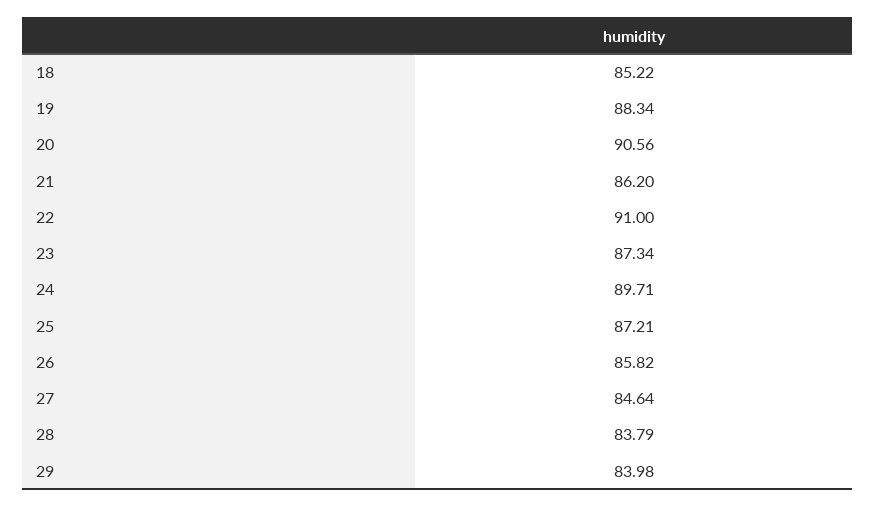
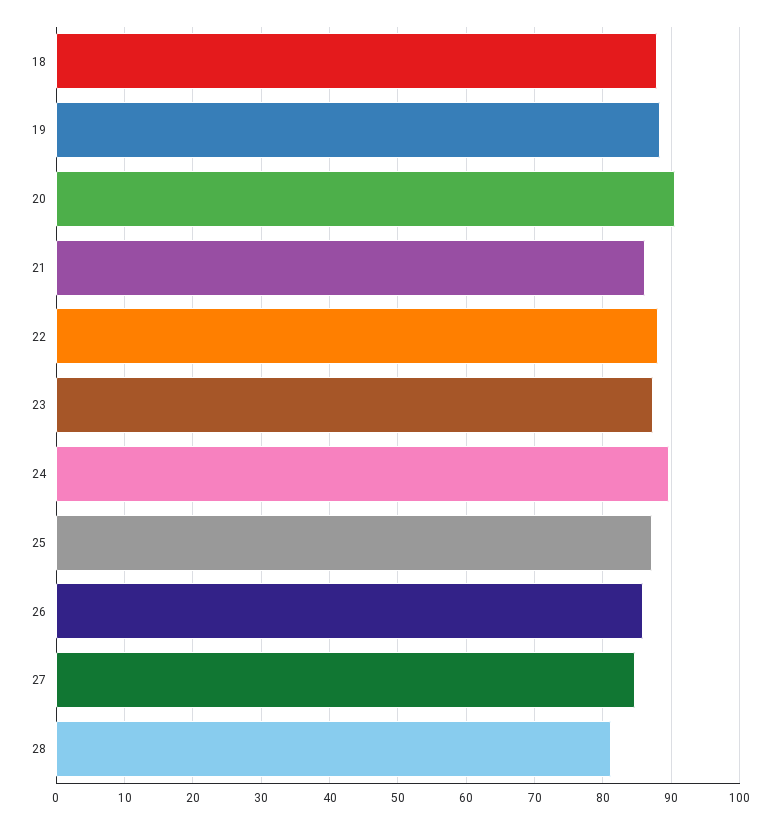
18: 85.22 -> 88
22: 91 -> 88
28: 83.79 -> 81
29: 83.98 -> none

